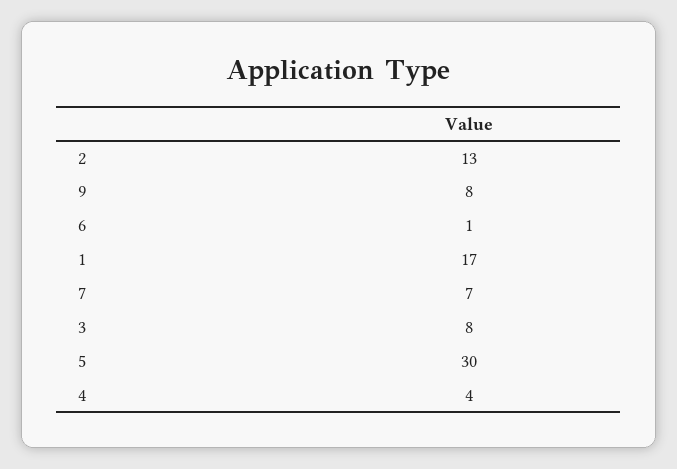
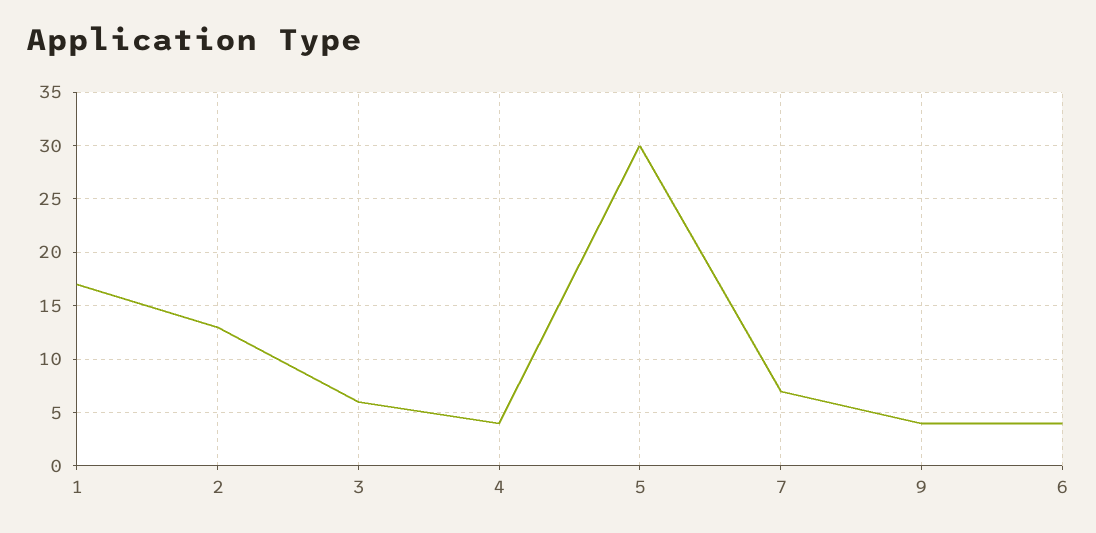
9: 8 -> 4
6: 1 -> 4
3: 8 -> 6

